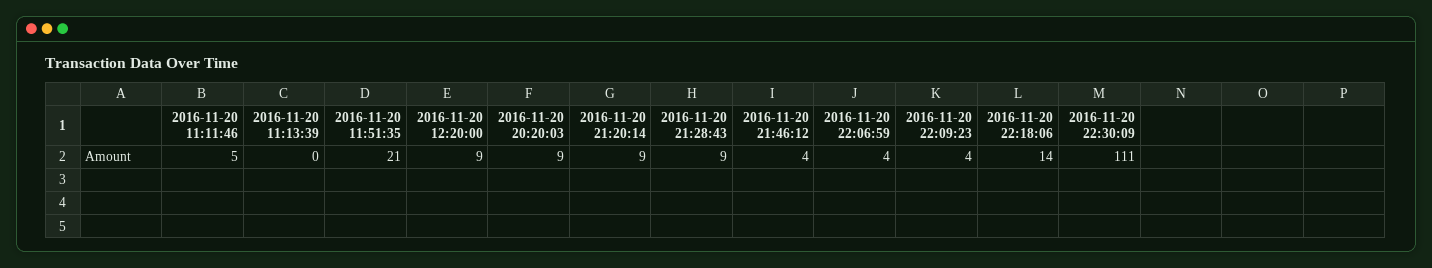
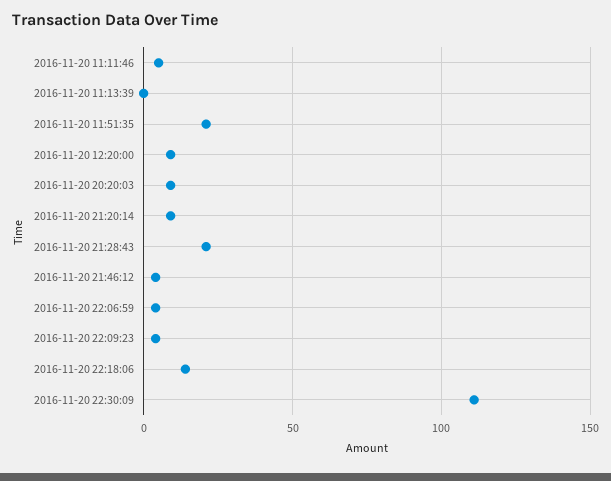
2016-11-20 21:28:43: 9 -> 20

